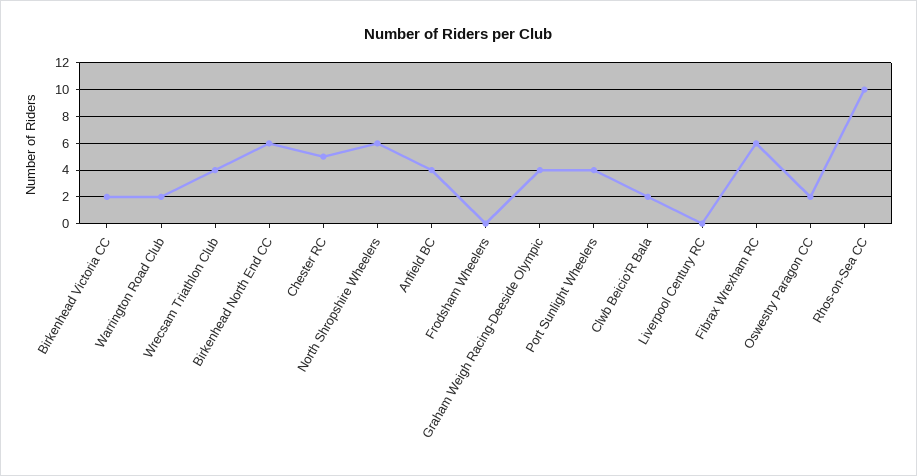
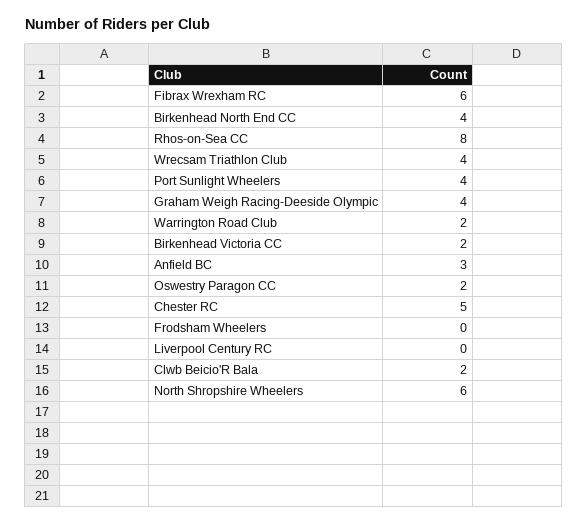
Birkenhead North End CC: 6 -> 4
Anfield BC: 4 -> 3
Rhos-on-Sea CC: 10 -> 8

